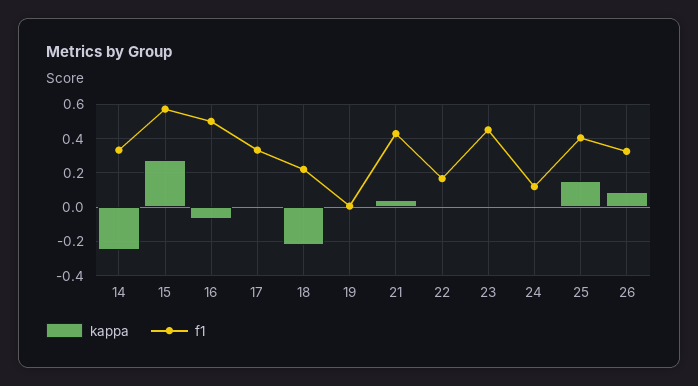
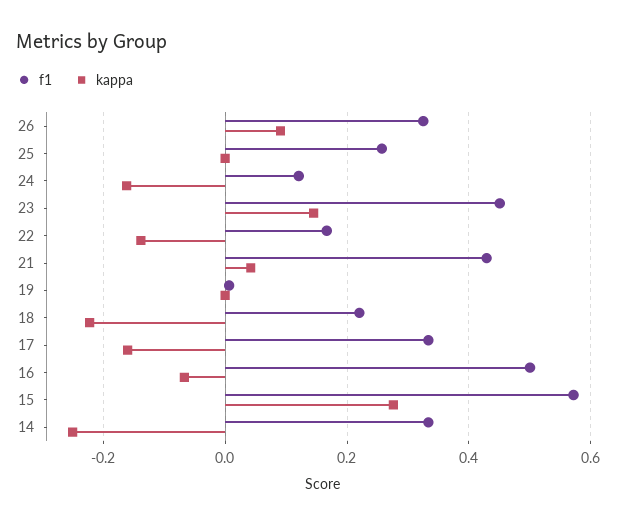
kappa, 17: 0 -> -0.16
kappa, 22: 0 -> -0.14
kappa, 23: 0 -> 0.14
kappa, 24: 0 -> -0.16
kappa, 25: 0.15 -> 0
f1, 25: 0.4 -> 0.26

